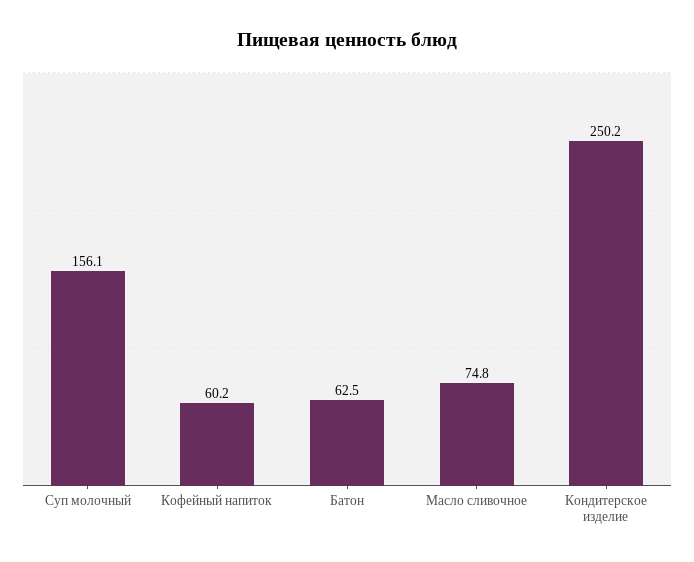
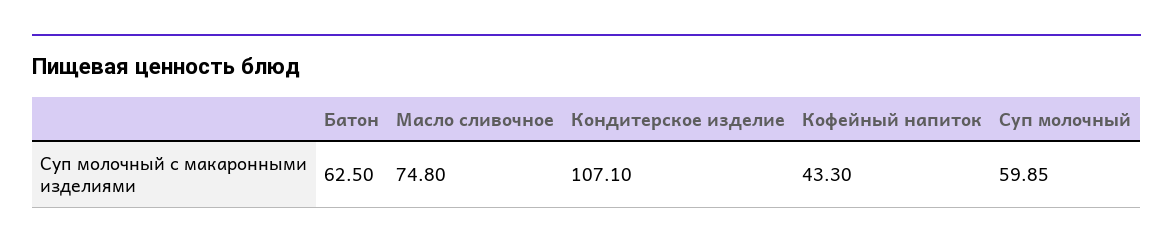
Суп молочный: 156.1 -> 59.85
Кофейный напиток: 60.2 -> 43.3
Кондитерское изделие: 250.2 -> 107.1

